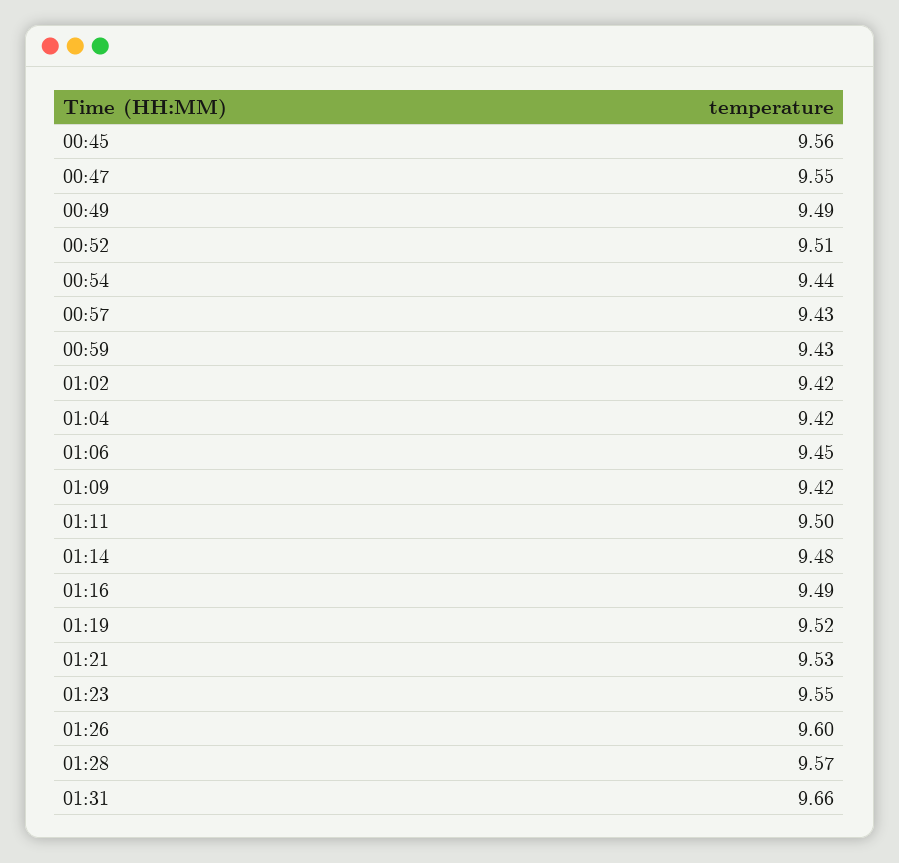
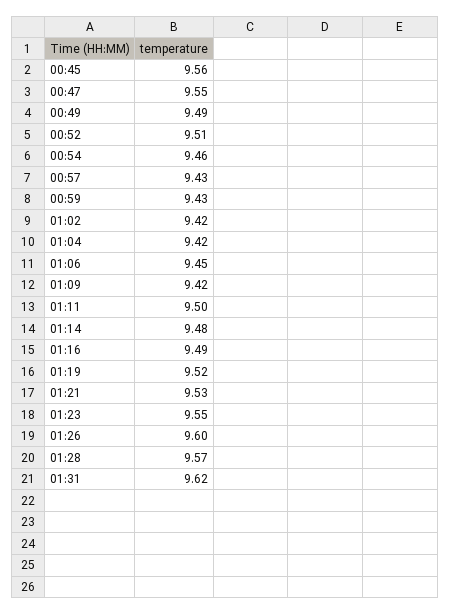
00:54: 9.44 -> 9.46
01:31: 9.66 -> 9.62

